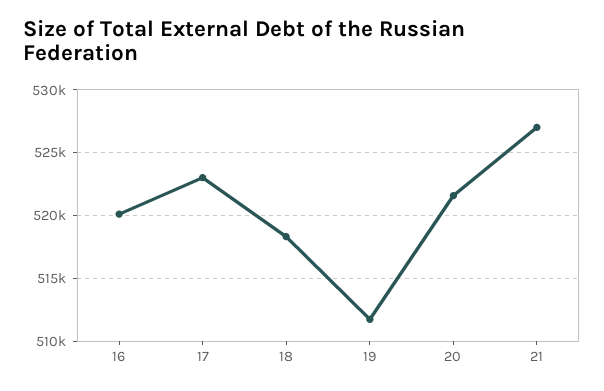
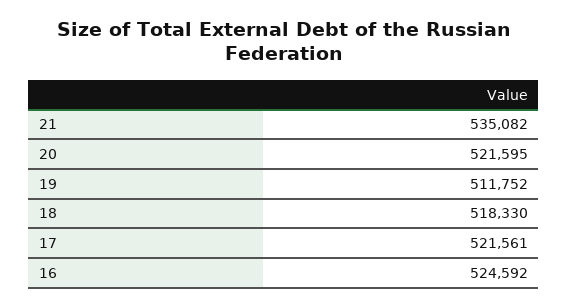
16: 520000 -> 524592
17: 523000 -> 521561
21: 527000 -> 535082

